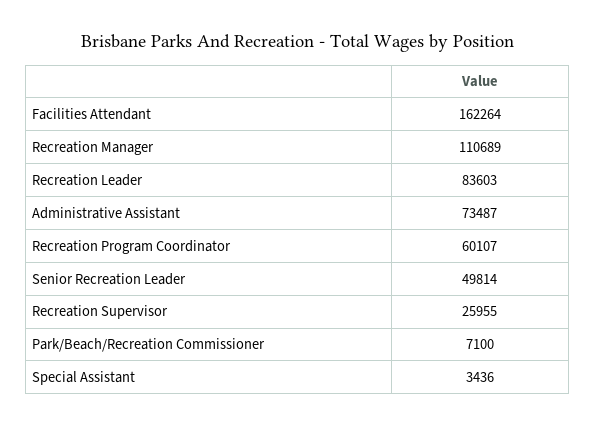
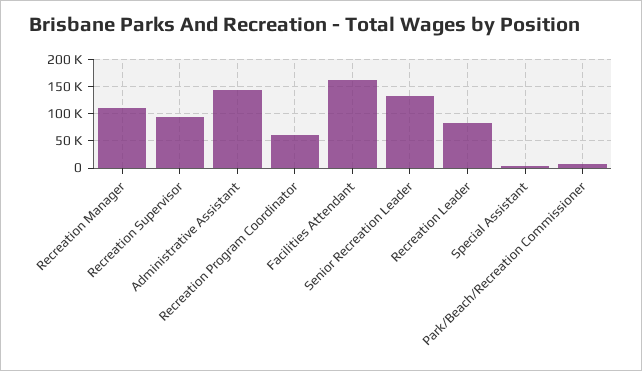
Administrative Assistant: 73487 -> 150000
Senior Recreation Leader: 49814 -> 125000
Recreation Supervisor: 25955 -> 100000

